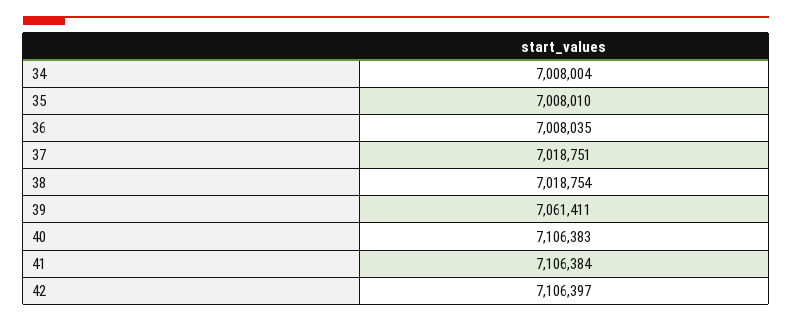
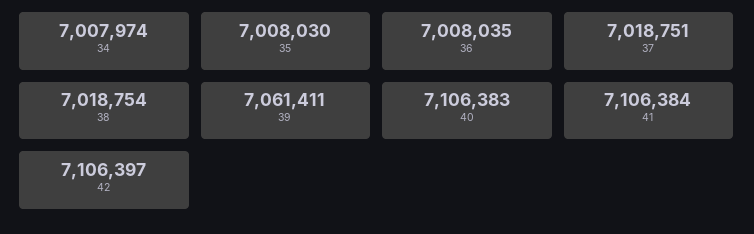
34: 7008004 -> 7007974
35: 7008010 -> 7008030

